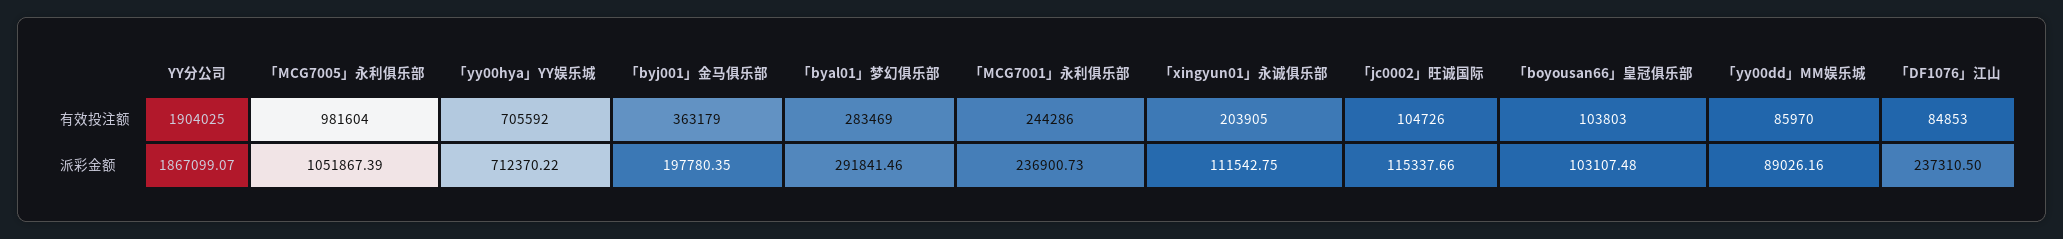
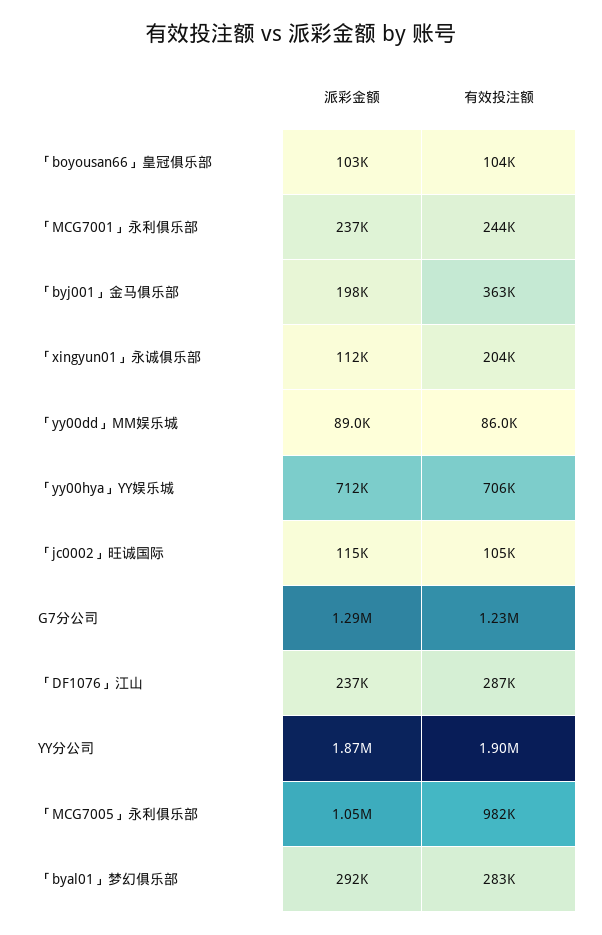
「DF1076」江山, 有效投注额: 84853 -> 287000
G7分公司, 派彩金额: none -> 1290000
G7分公司, 有效投注额: none -> 1230000

